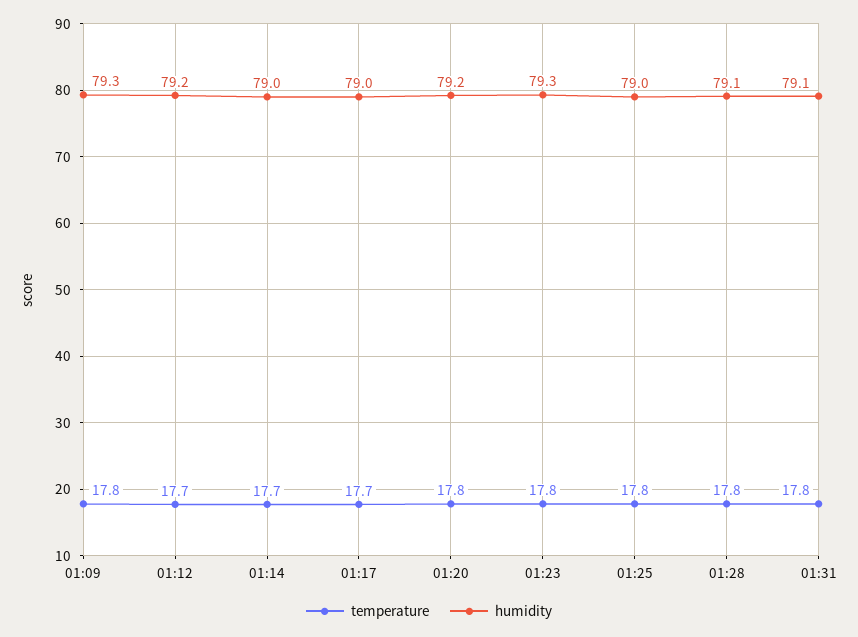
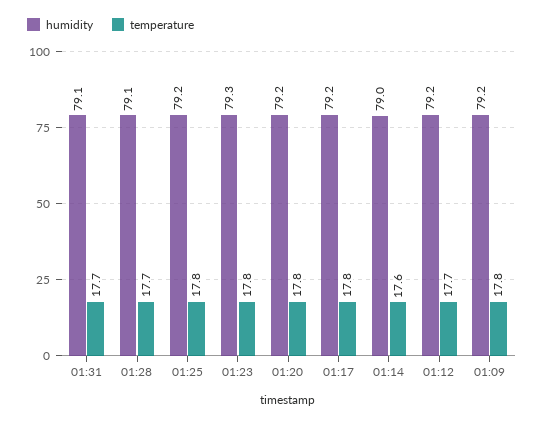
humidity, 01:09: 79.3 -> 79.2
temperature, 01:14: 17.7 -> 17.6
temperature, 01:17: 17.7 -> 17.8
humidity, 01:17: 79 -> 79.2
humidity, 01:25: 79 -> 79.2
temperature, 01:28: 17.8 -> 17.7
temperature, 01:31: 17.8 -> 17.7

